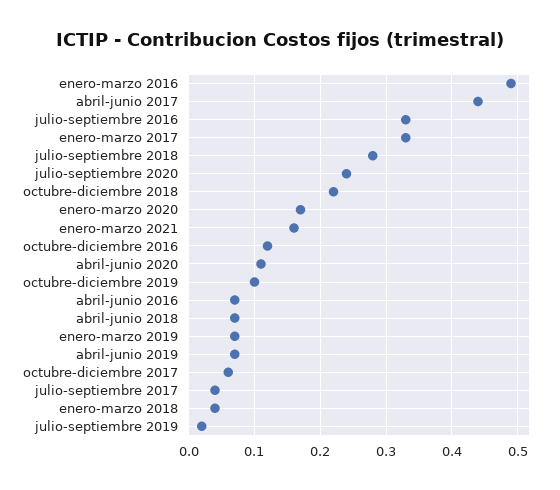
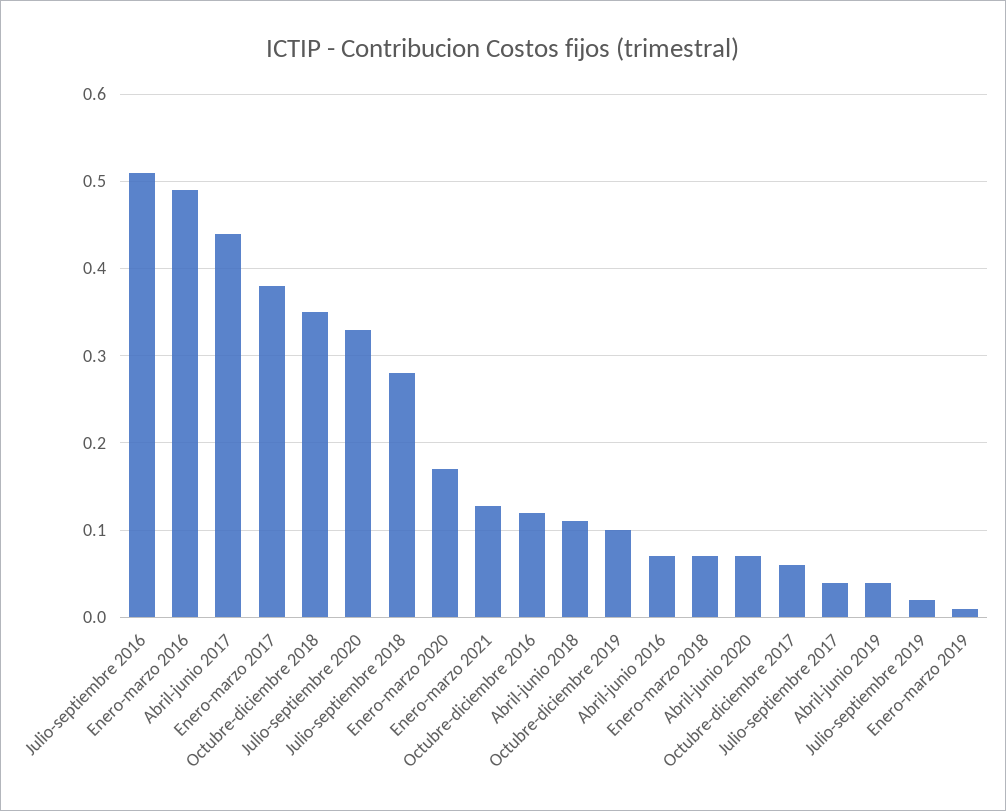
julio-septiembre 2016: 0.33 -> 0.51
enero-marzo 2017: 0.33 -> 0.38
julio-septiembre 2020: 0.24 -> 0.33
octubre-diciembre 2018: 0.22 -> 0.35
enero-marzo 2021: 0.16 -> 0.13
abril-junio 2020: 0.11 -> 0.07
abril-junio 2018: 0.07 -> 0.11
enero-marzo 2019: 0.07 -> 0.01
abril-junio 2019: 0.07 -> 0.04
enero-marzo 2018: 0.04 -> 0.07

